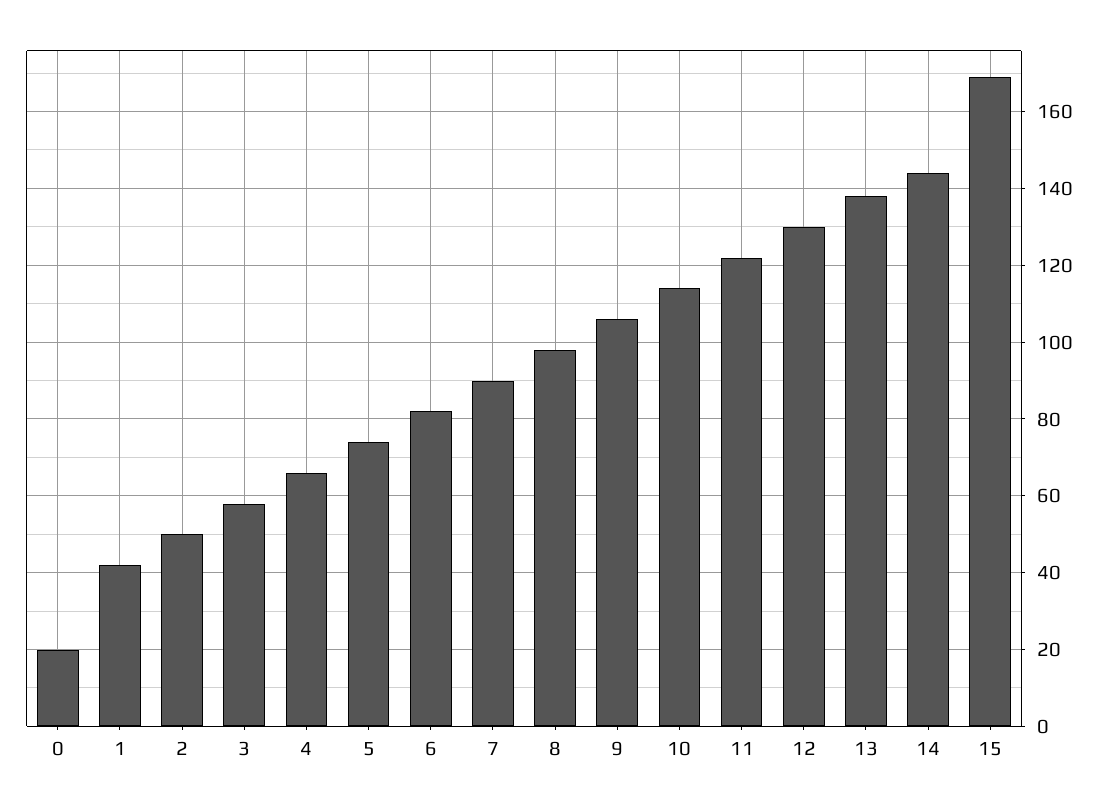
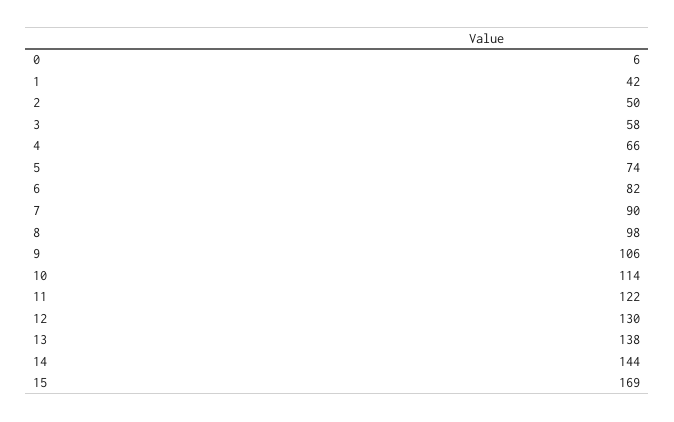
0: 20 -> 6

